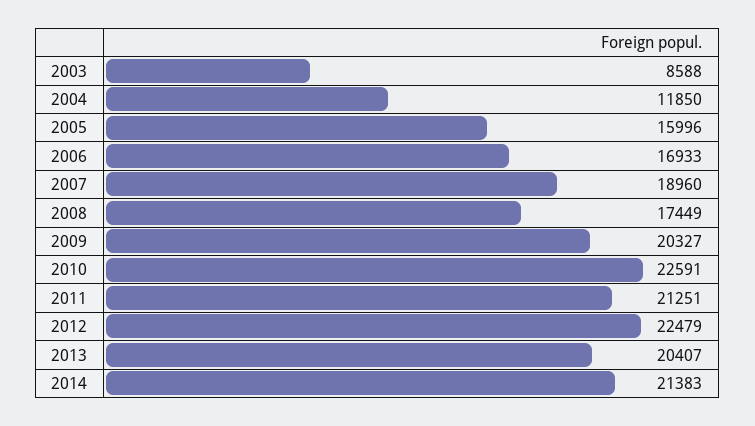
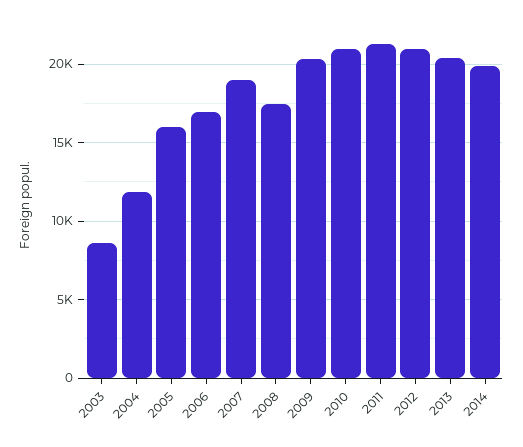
2010: 22591 -> 21000
2012: 22479 -> 21000
2014: 21383 -> 20000

